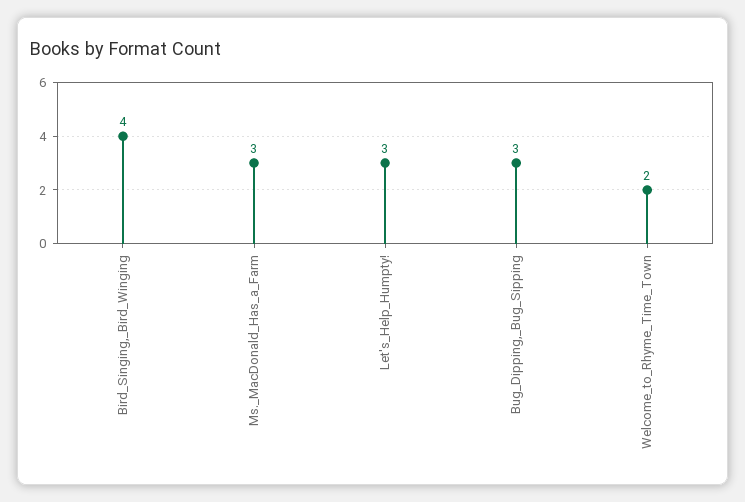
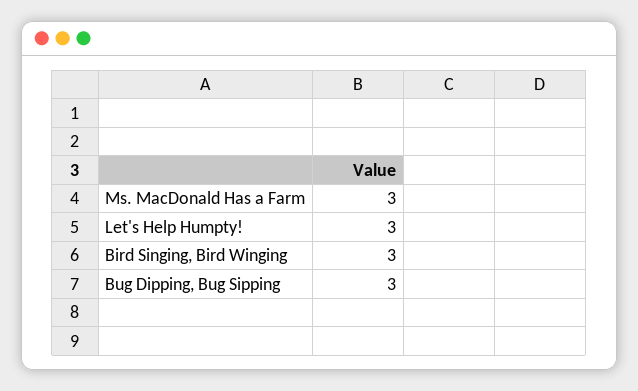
Bird_Singing,_Bird_Winging: 4 -> 3
Welcome_to_Rhyme_Time_Town: 2 -> none

